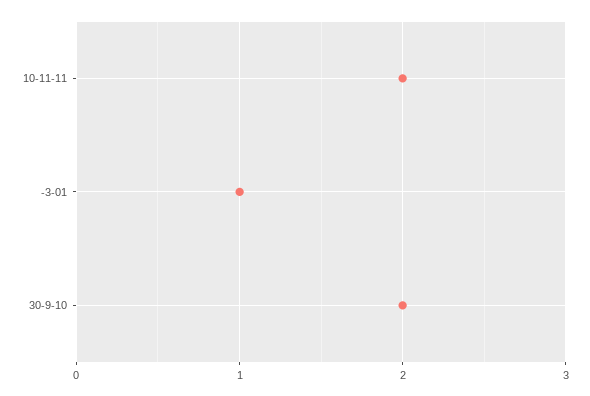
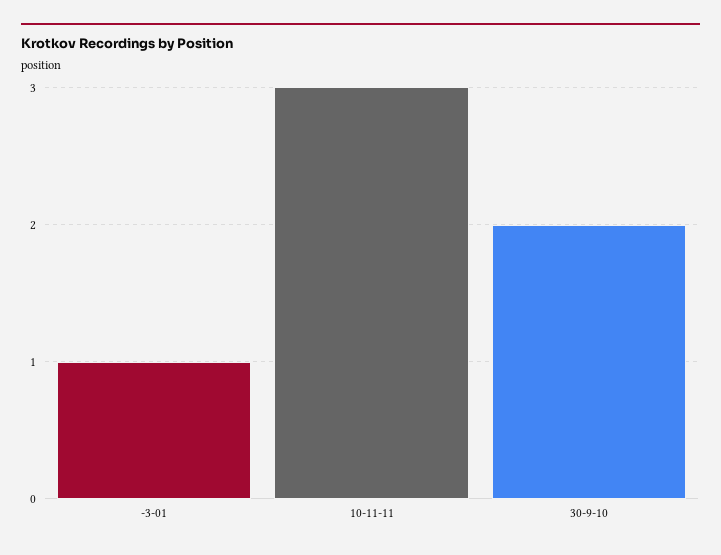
10-11-11: 2 -> 3

